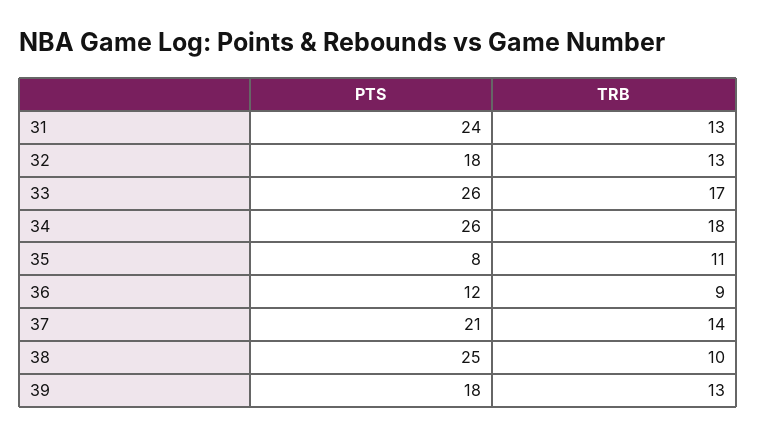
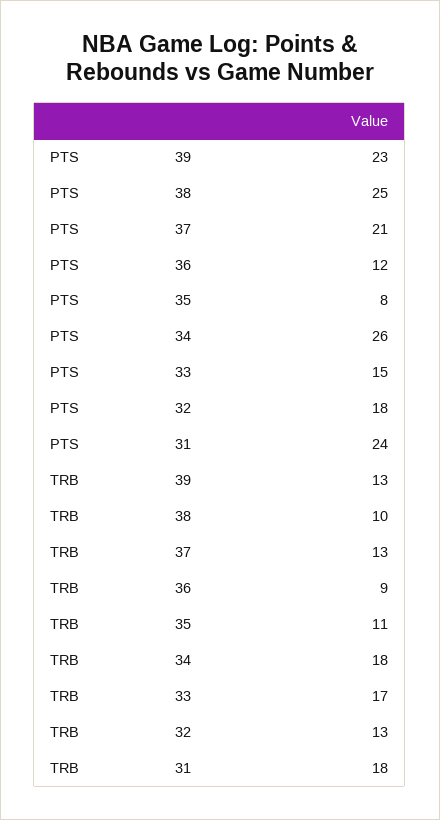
TRB, 31: 13 -> 18
PTS, 33: 26 -> 15
TRB, 37: 14 -> 13
PTS, 39: 18 -> 23

